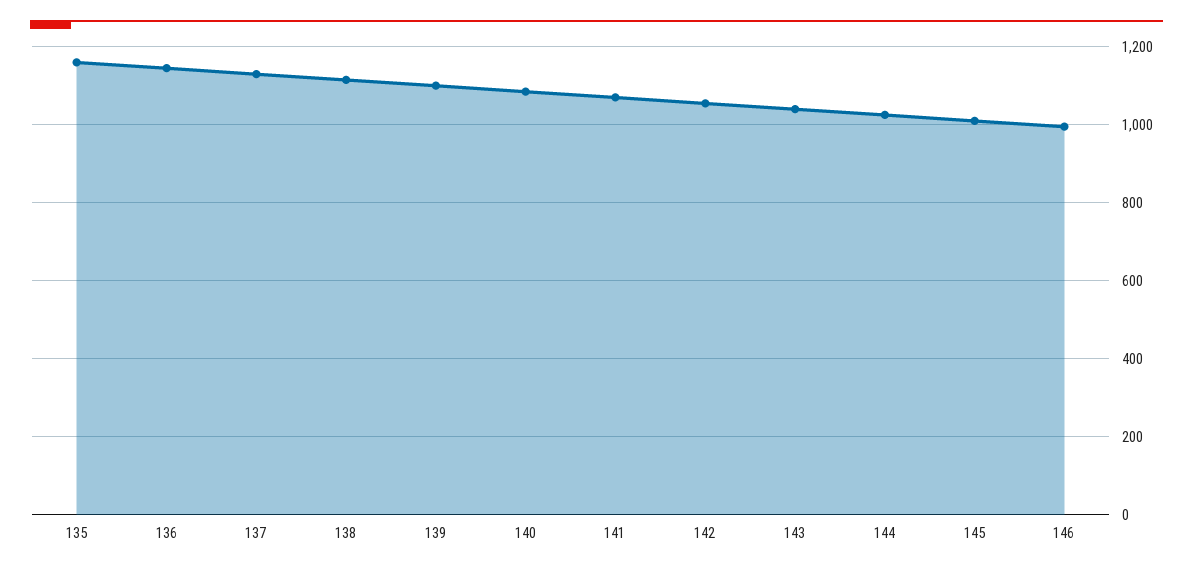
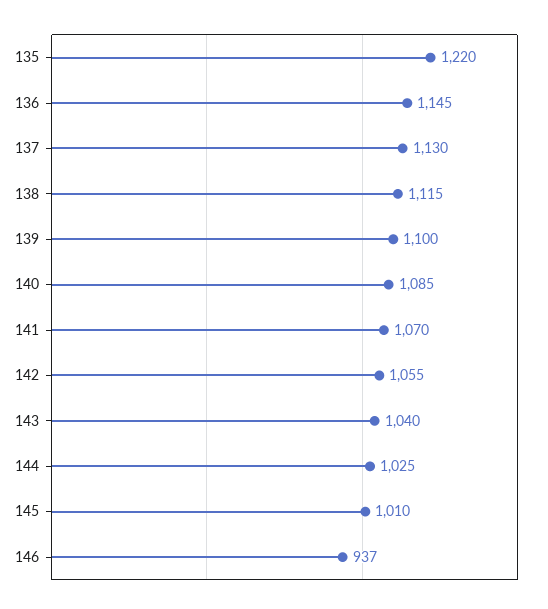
135: 1160 -> 1220
146: 1000 -> 937

